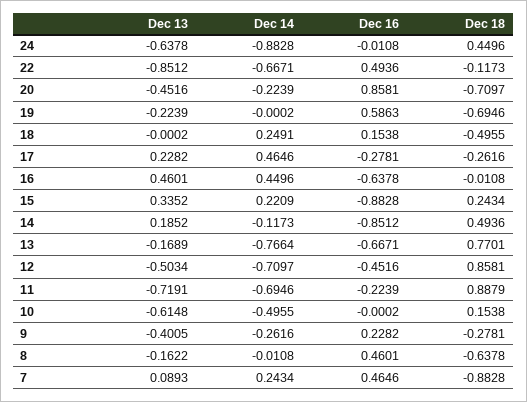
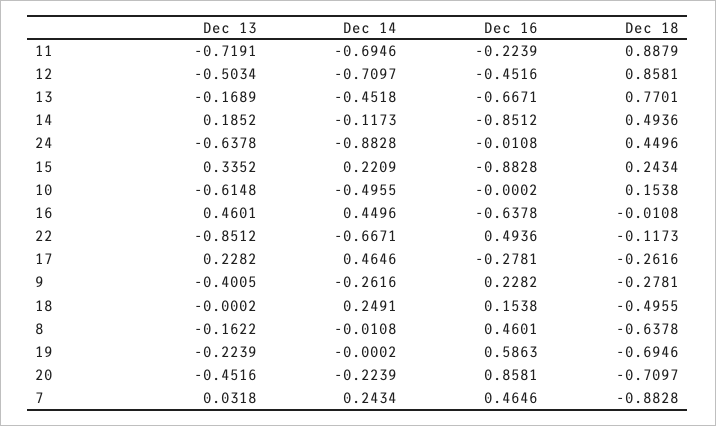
Dec 14, 13: -0.7664 -> -0.4518
Dec 13, 7: 0.0893 -> 0.0318

